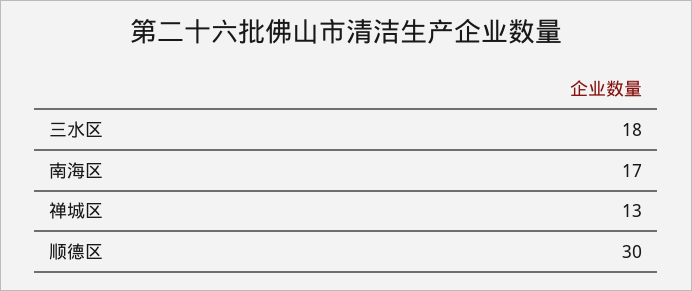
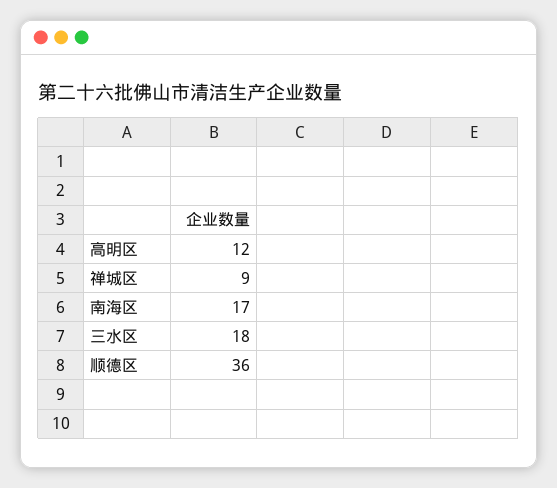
禅城区: 13 -> 9
顺德区: 30 -> 36
高明区: none -> 12

